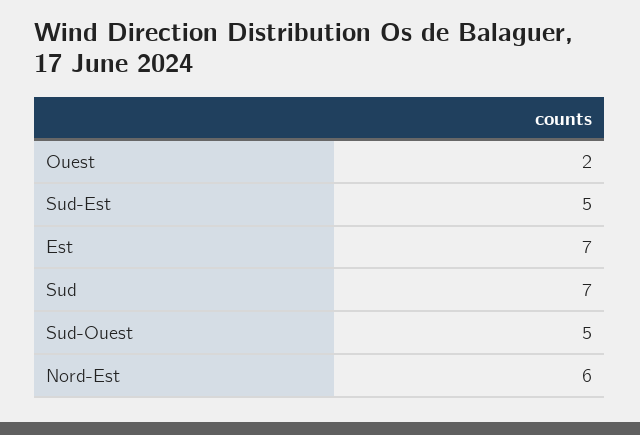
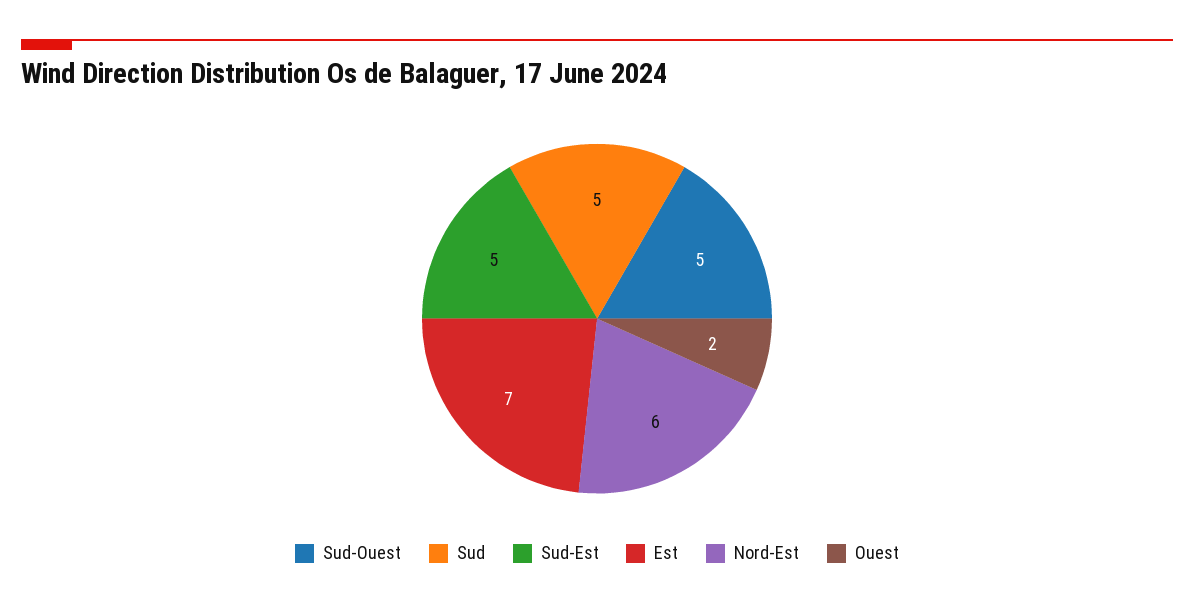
Sud: 7 -> 5

